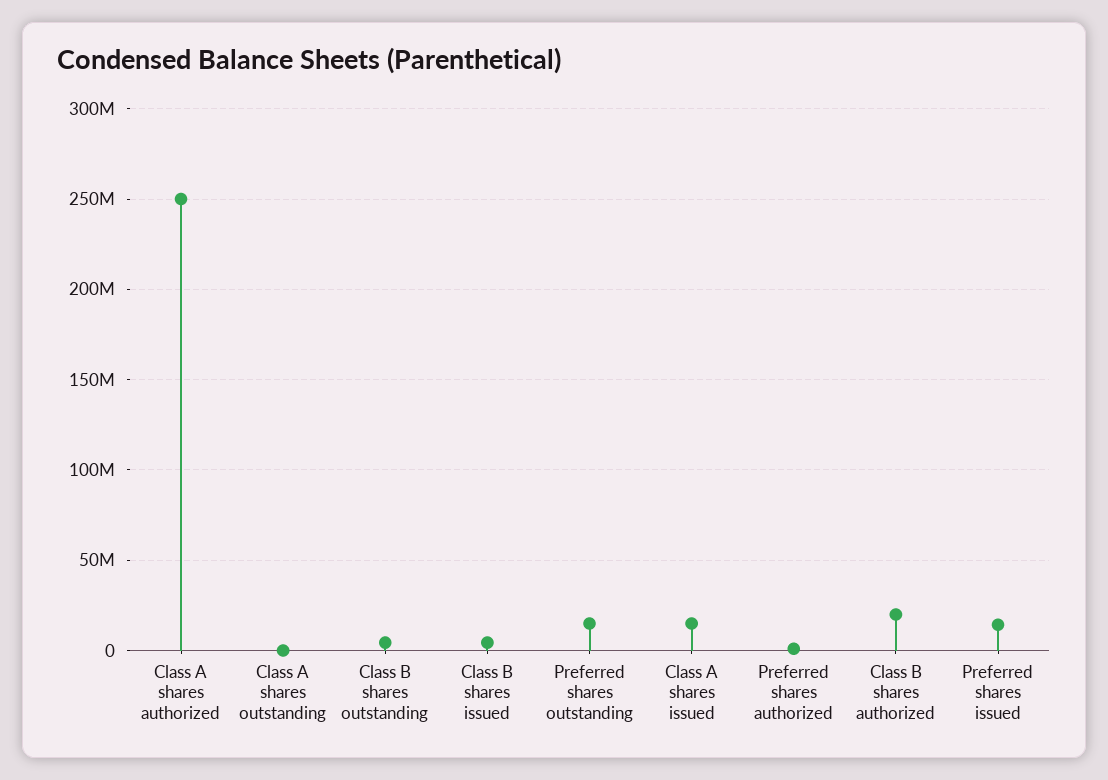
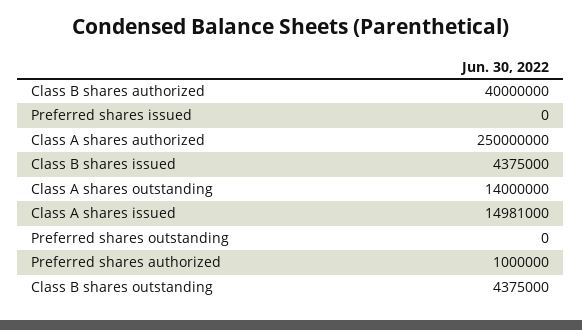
Class A shares outstanding: 0 -> 14000000
Preferred shares outstanding: 15000000 -> 0
Class B shares authorized: 20000000 -> 40000000
Preferred shares issued: 15000000 -> 0

